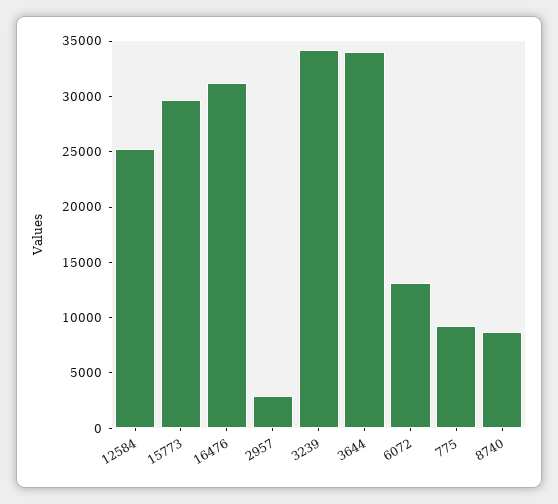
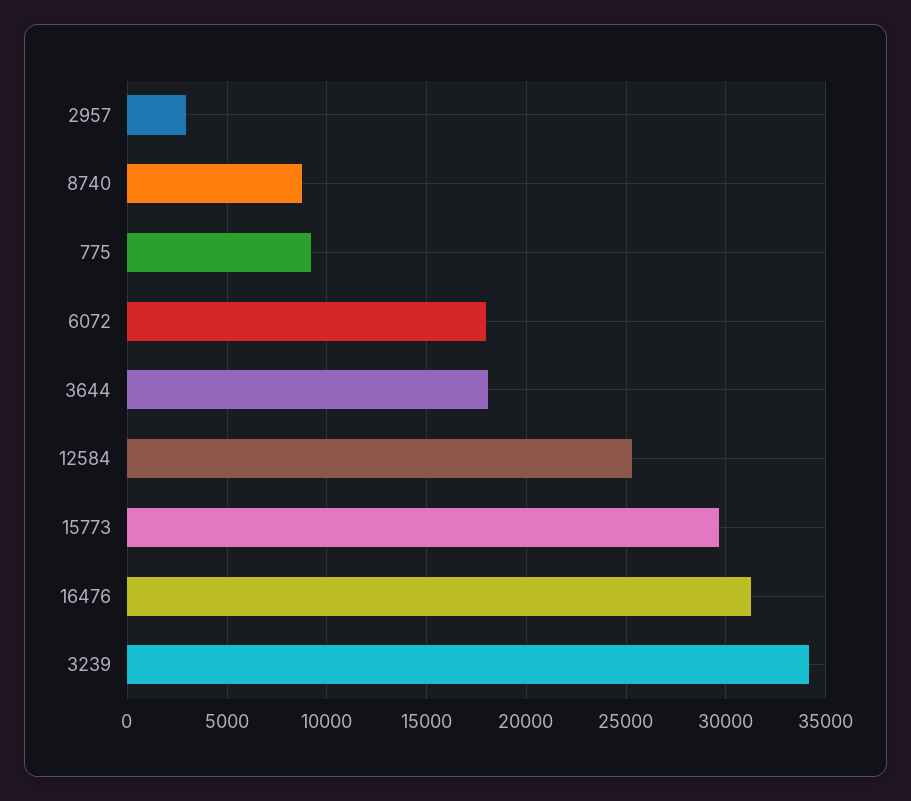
3644: 34000 -> 18000
6072: 13000 -> 18000

